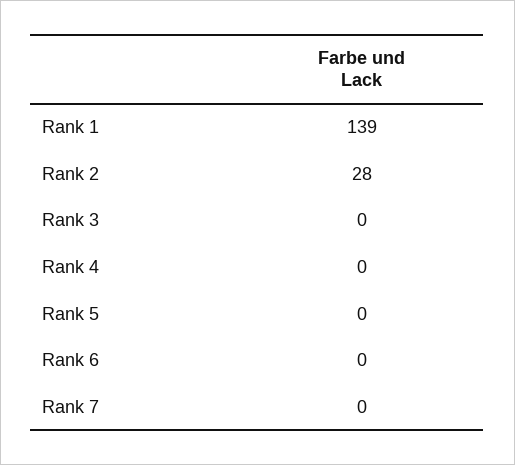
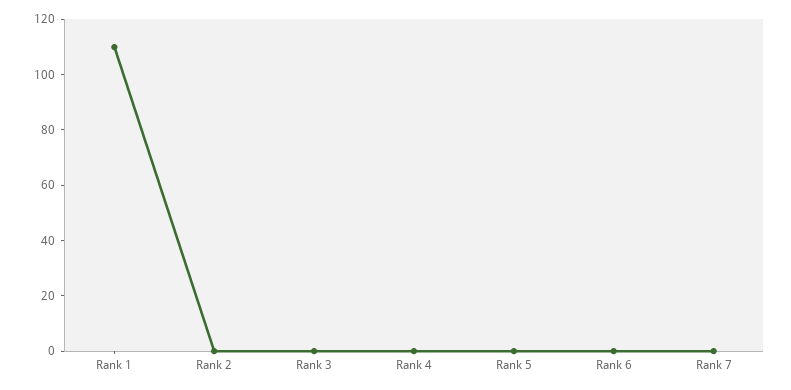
Rank 1: 139 -> 110
Rank 2: 28 -> 0

